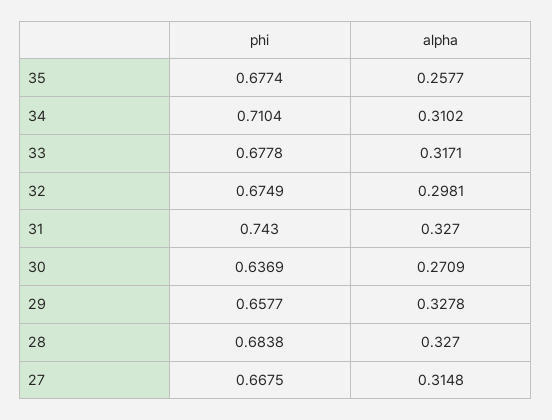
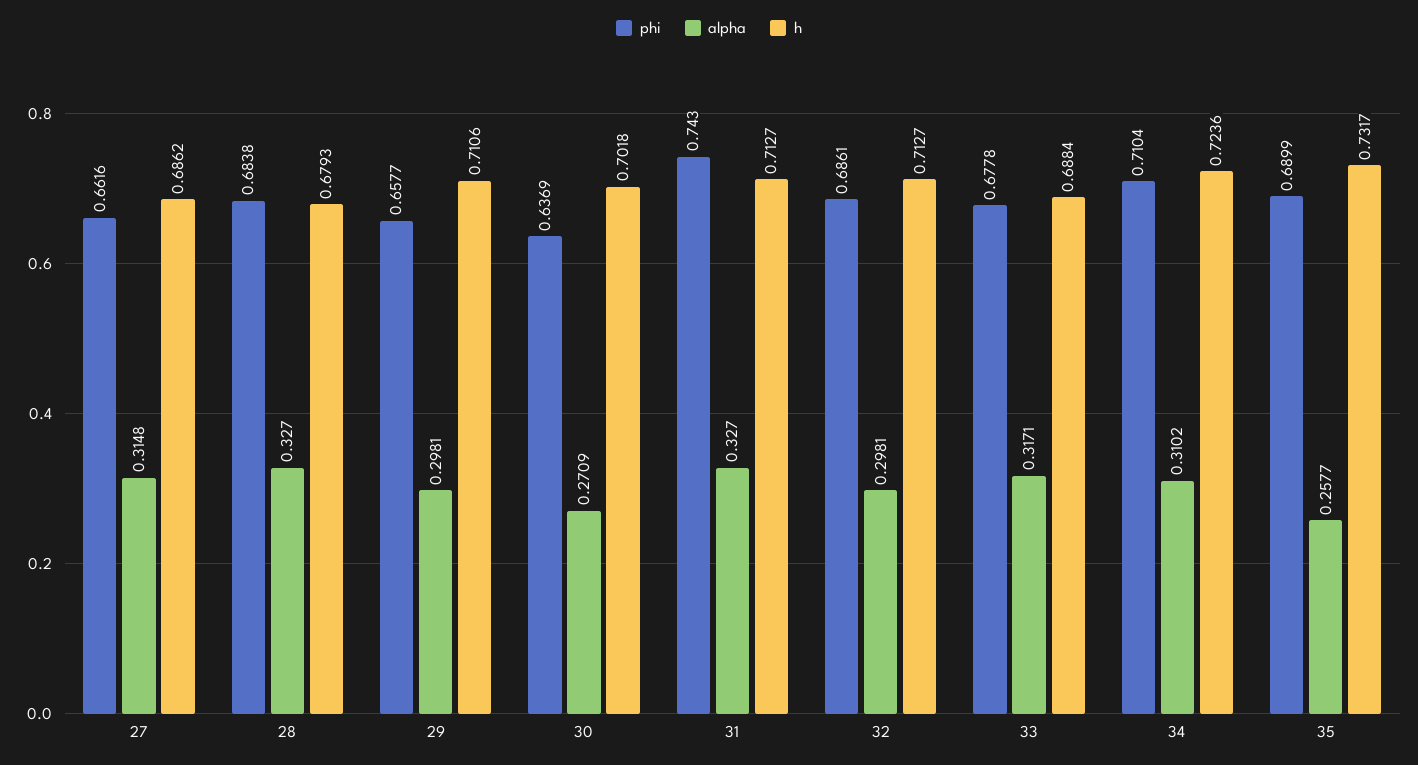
phi, 35: 0.6774 -> 0.6899
phi, 32: 0.6749 -> 0.6861
alpha, 29: 0.3278 -> 0.2981
phi, 27: 0.6675 -> 0.6616
h, 27: none -> 0.6862
h, 28: none -> 0.6793
h, 29: none -> 0.7106
h, 30: none -> 0.7018
h, 31: none -> 0.7127
h, 32: none -> 0.7127
h, 33: none -> 0.6884
h, 34: none -> 0.7236
h, 35: none -> 0.7317

